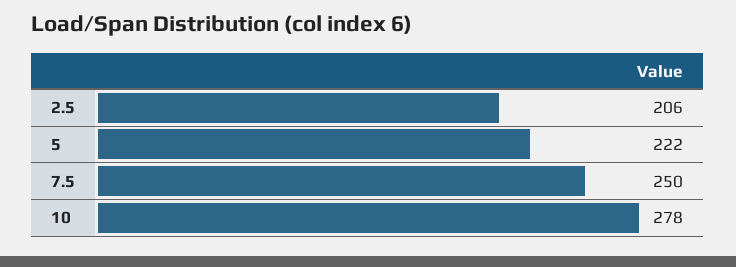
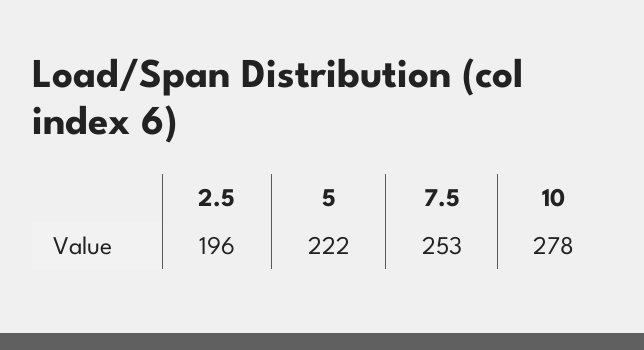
2.5: 206 -> 196
7.5: 250 -> 253

